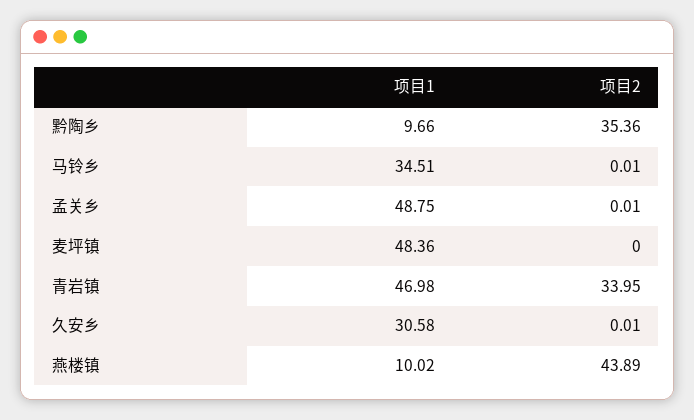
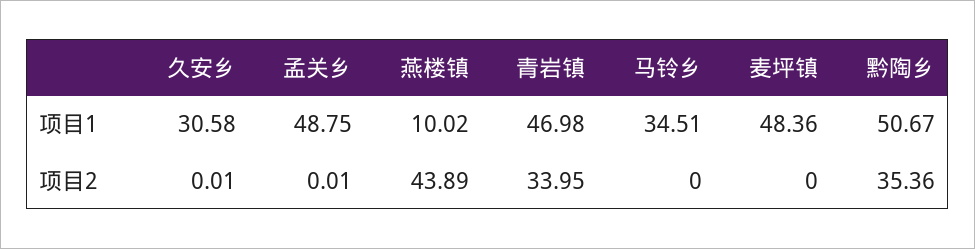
项目1, 黔陶乡: 9.66 -> 50.67
项目2, 马铃乡: 0.01 -> 0

